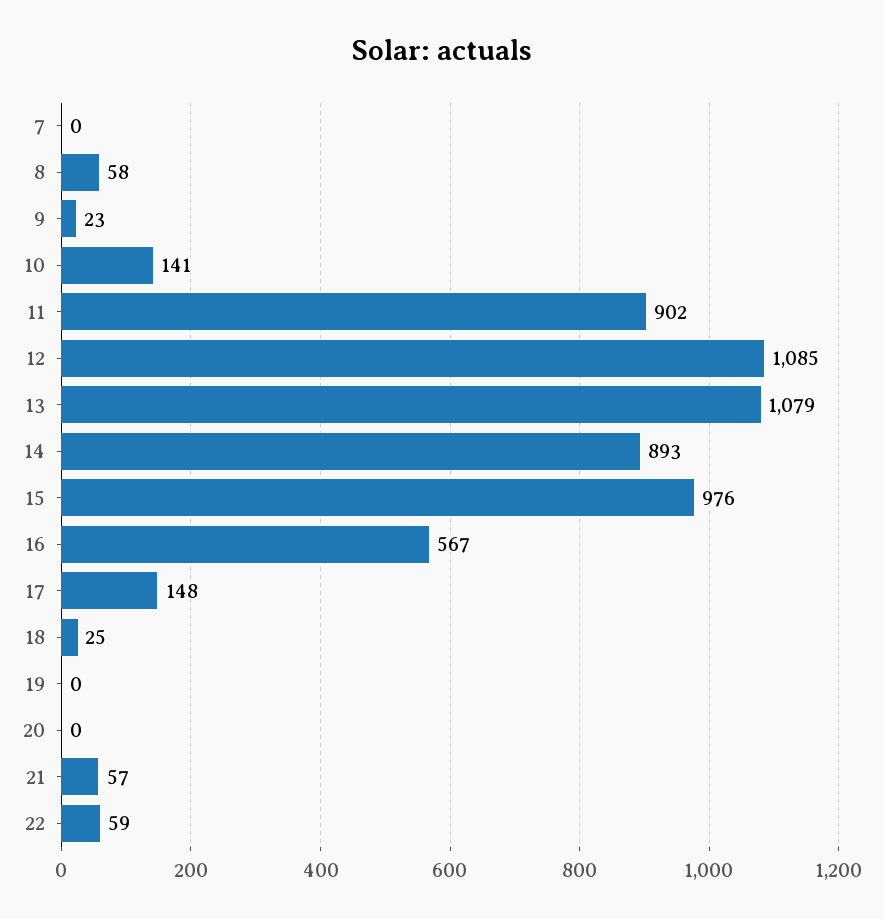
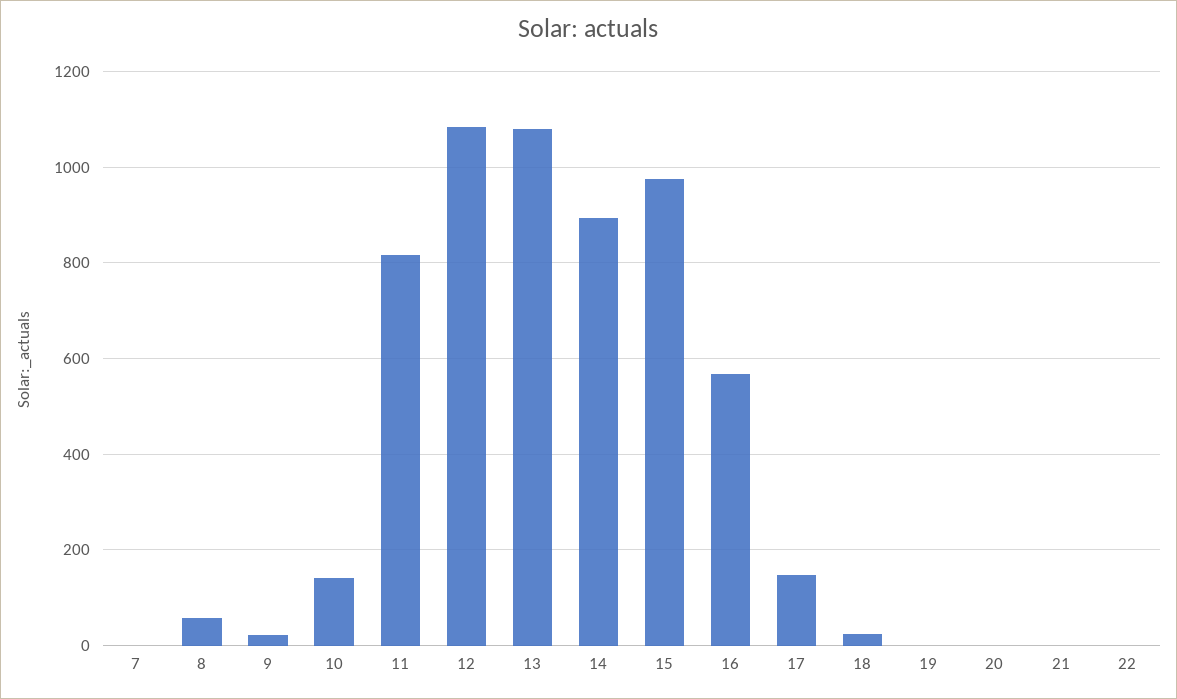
11: 902 -> 820
21: 57 -> 0
22: 59 -> 0

